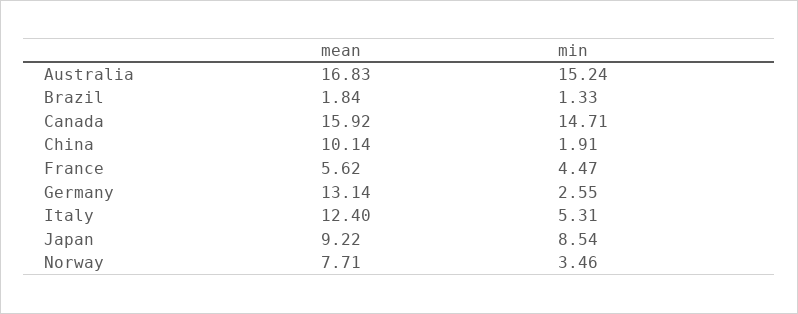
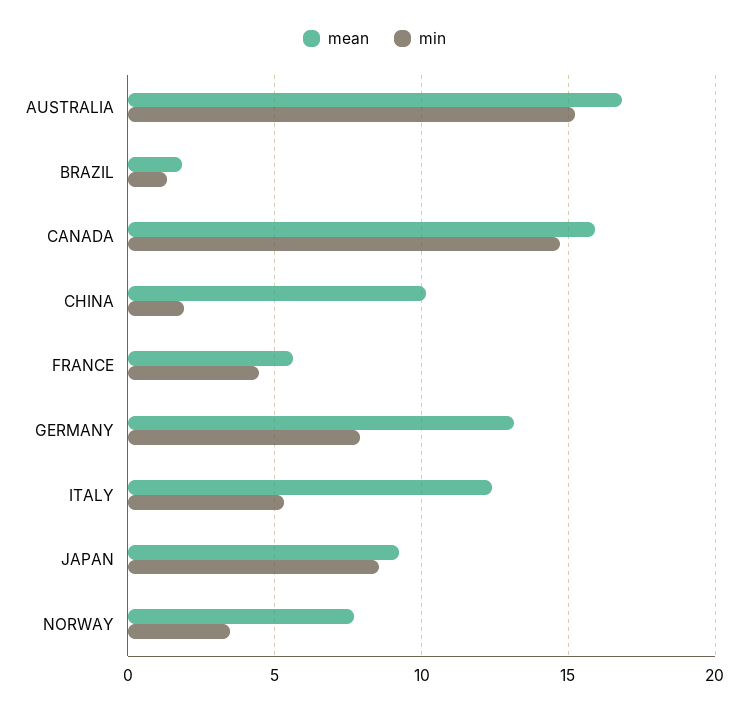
min, Germany: 2.55 -> 8

